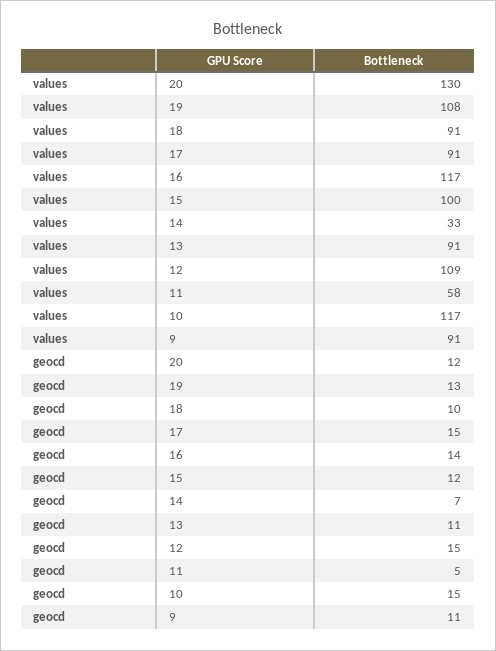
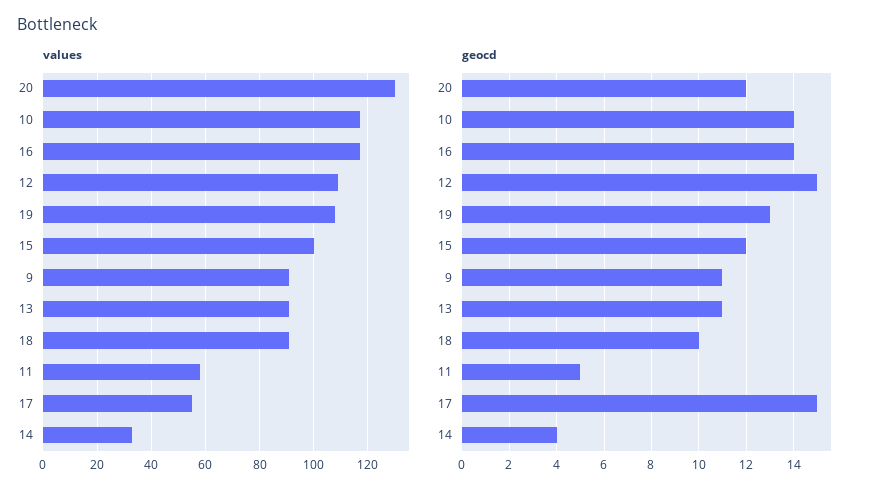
values, 17: 91 -> 55
geocd, 14: 7 -> 4
geocd, 10: 15 -> 14

